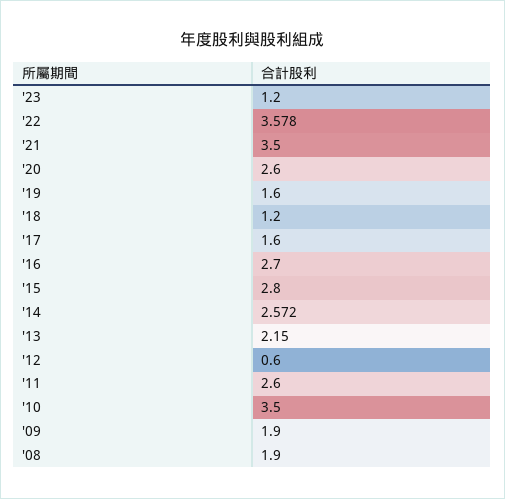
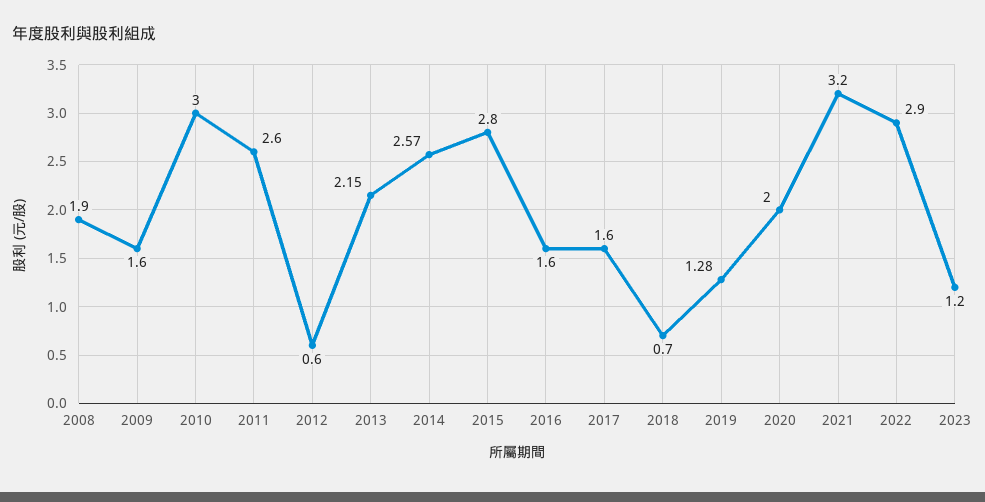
'22: 3.578 -> 2.9
'21: 3.5 -> 3.2
'20: 2.6 -> 2
'19: 1.6 -> 1.28
'18: 1.2 -> 0.7
'16: 2.7 -> 1.6
'10: 3.5 -> 3
'09: 1.9 -> 1.6

